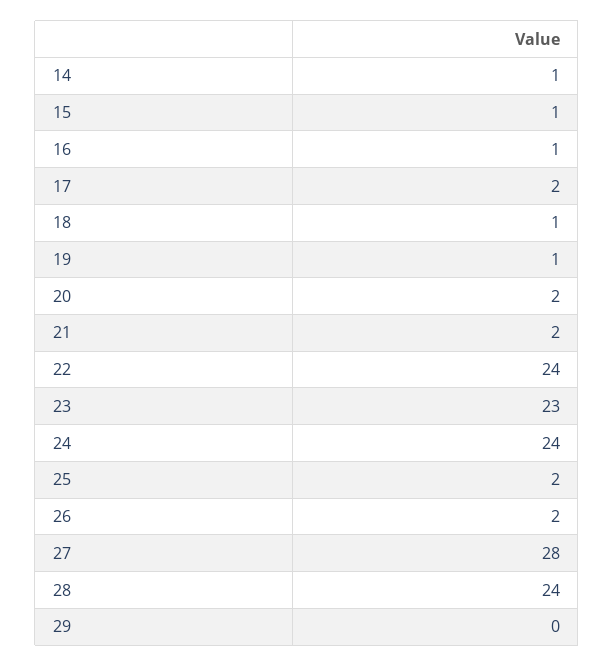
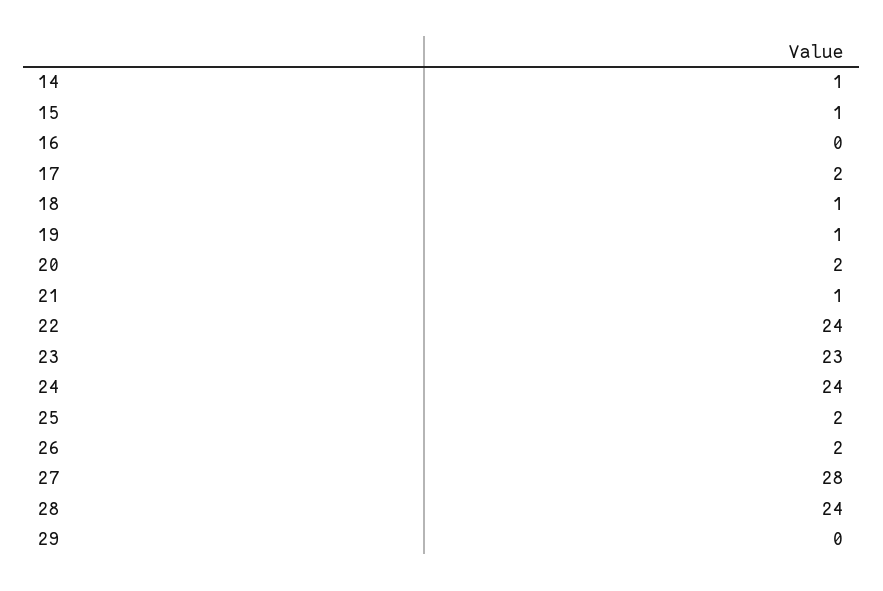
16: 1 -> 0
21: 2 -> 1

